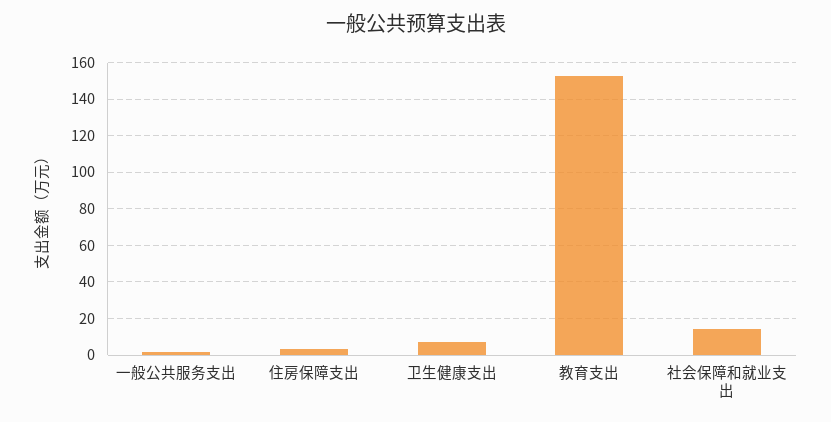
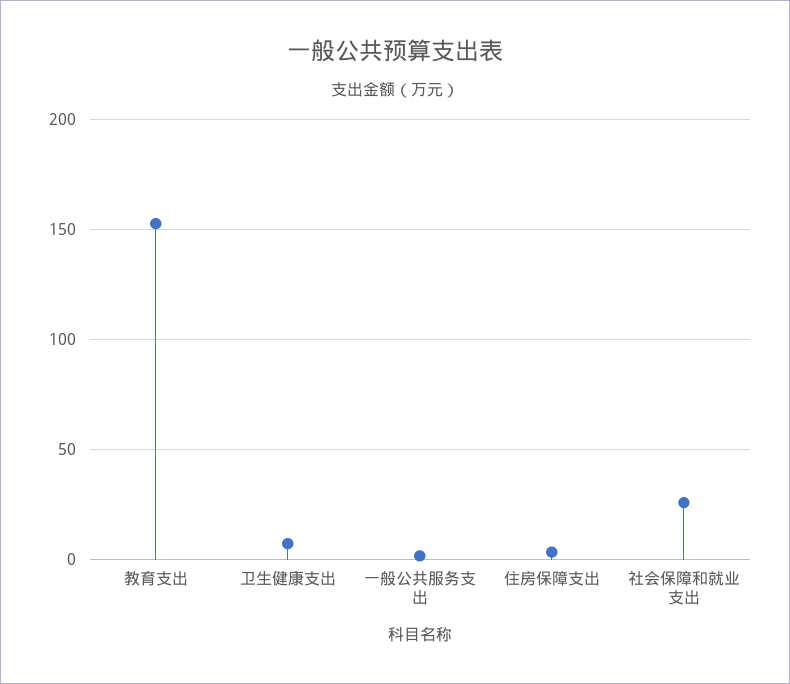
社会保障和就业支出: 15 -> 25

